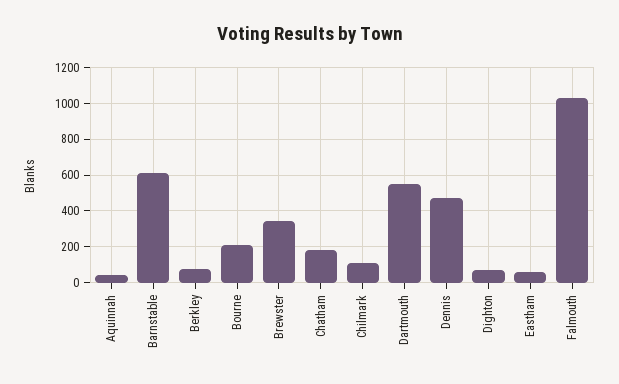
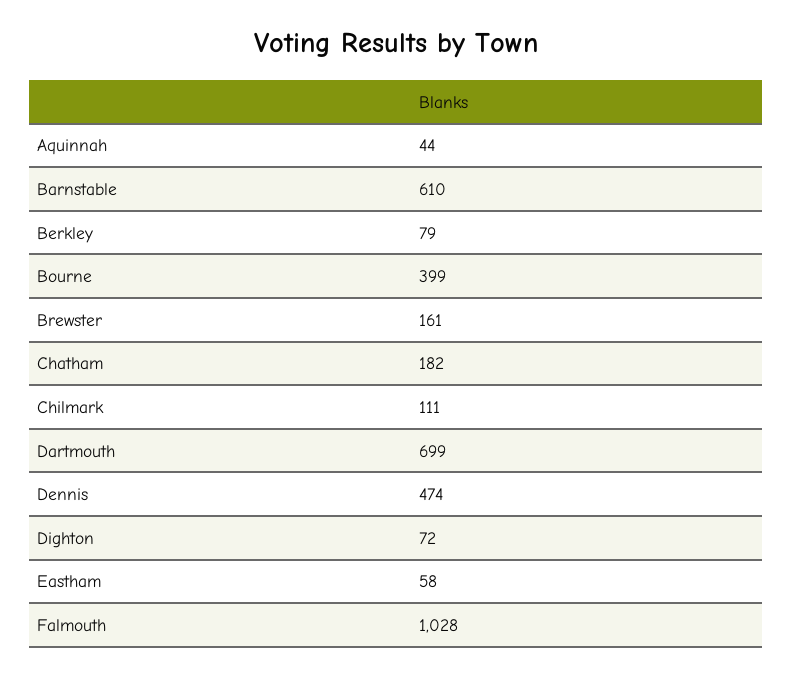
Bourne: 200 -> 399
Brewster: 350 -> 161
Dartmouth: 550 -> 699

